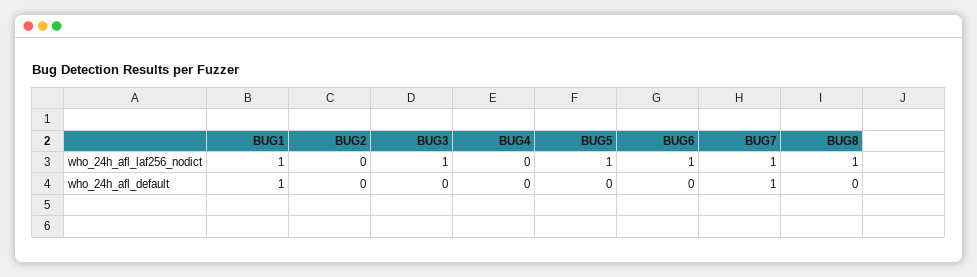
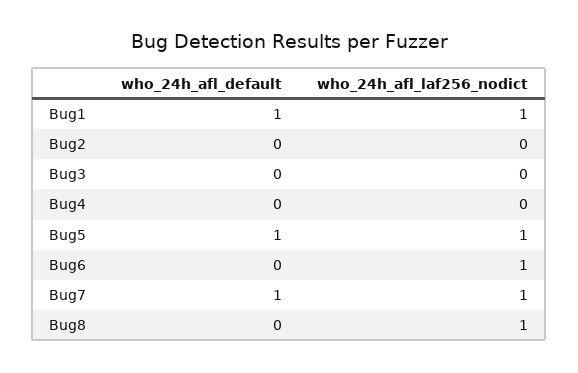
BUG3, who_24h_afl_laf256_nodict: 1 -> 0
BUG5, who_24h_afl_default: 0 -> 1

